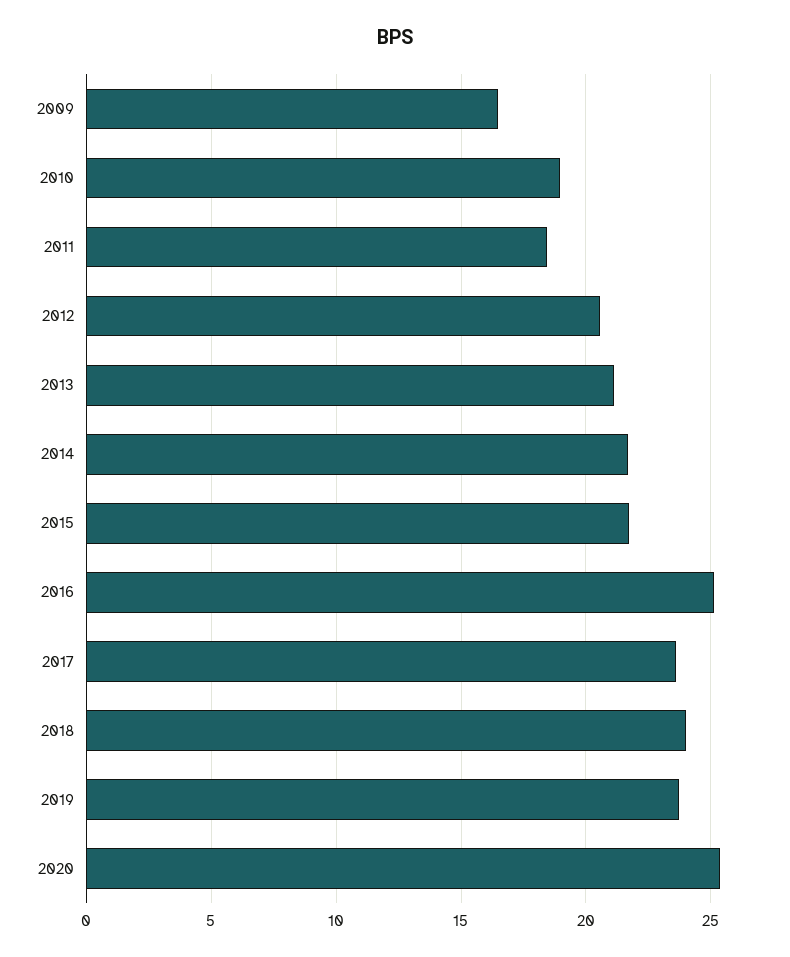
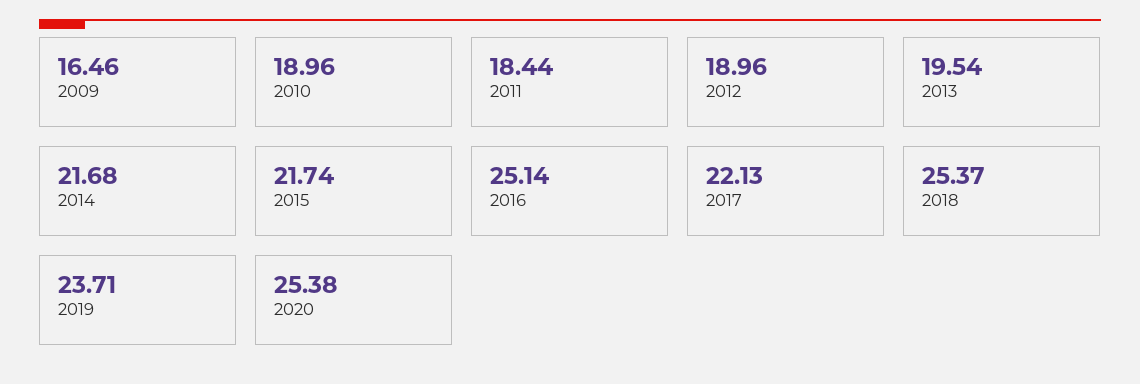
2012: 20.5 -> 18.96
2013: 21 -> 19.54
2017: 23.5 -> 22.13
2018: 24 -> 25.37

